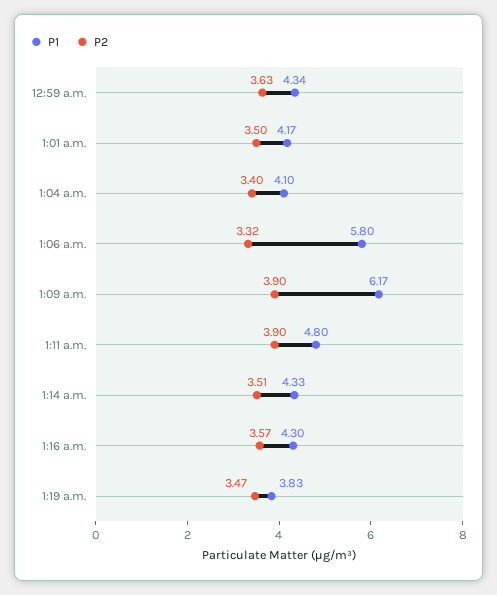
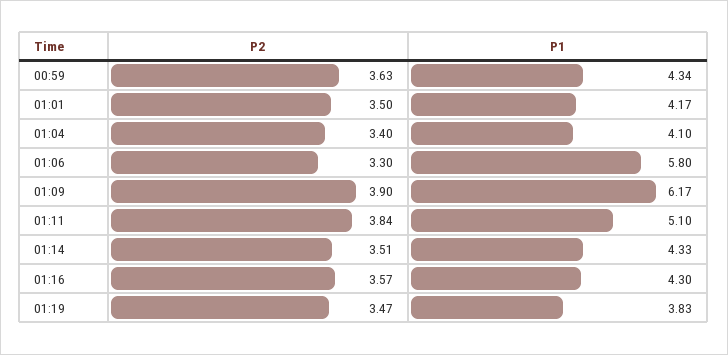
P2, 1:06 a.m.: 3.32 -> 3.3
P1, 1:11 a.m.: 4.8 -> 5.1
P2, 1:11 a.m.: 3.9 -> 3.84

